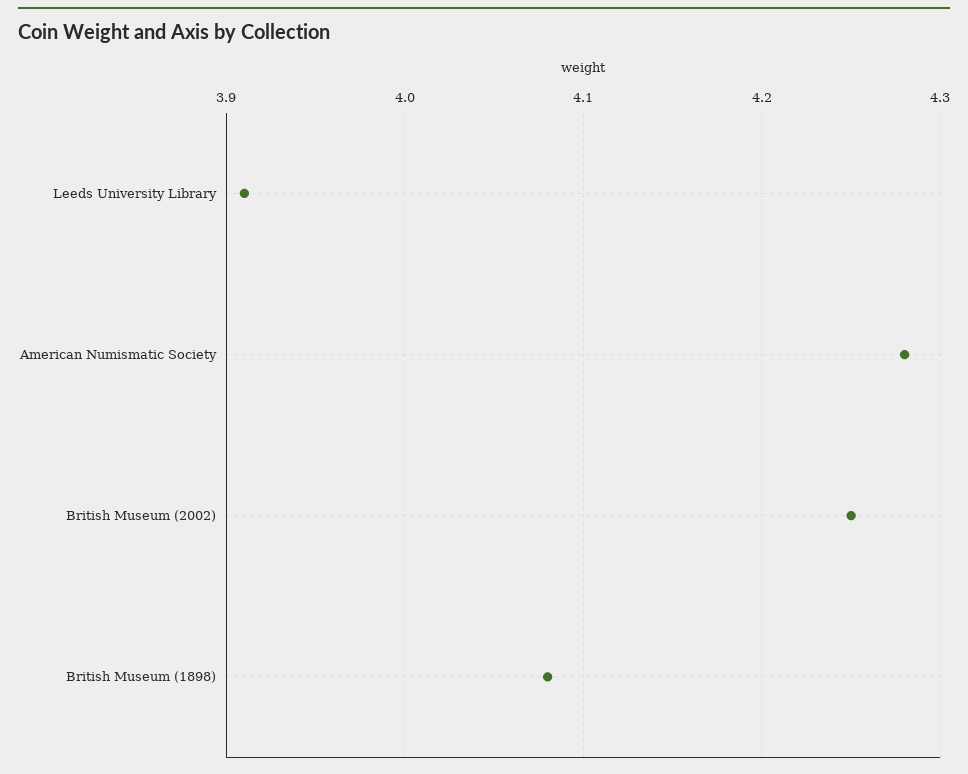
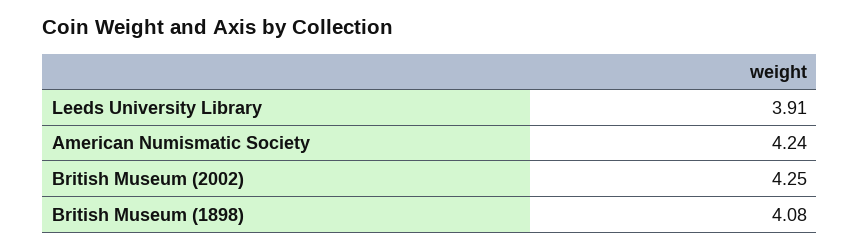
American Numismatic Society: 4.28 -> 4.24

